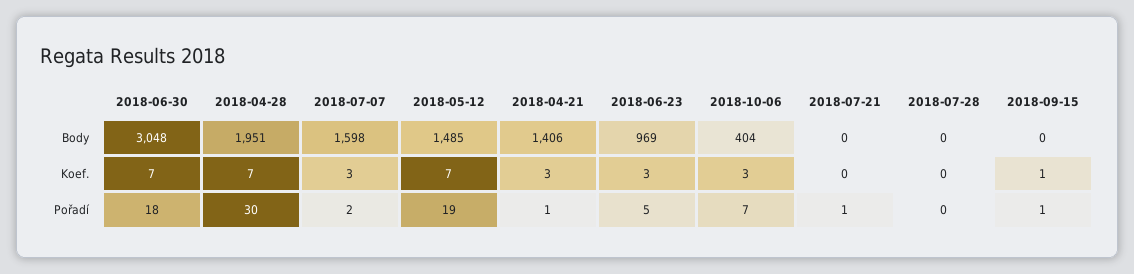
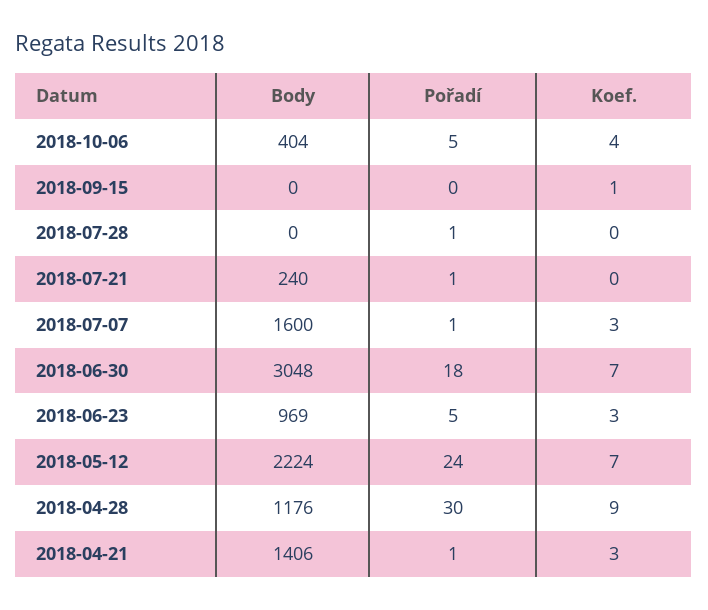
2018-04-28, Body: 1951 -> 1176
2018-07-07, Body: 1598 -> 1600
2018-05-12, Body: 1485 -> 2224
2018-07-21, Body: 0 -> 240
2018-04-28, Koef.: 7 -> 9
2018-10-06, Koef.: 3 -> 4
2018-07-07, Pořadí: 2 -> 1
2018-05-12, Pořadí: 19 -> 24
2018-10-06, Pořadí: 7 -> 5
2018-07-28, Pořadí: 0 -> 1
2018-09-15, Pořadí: 1 -> 0

